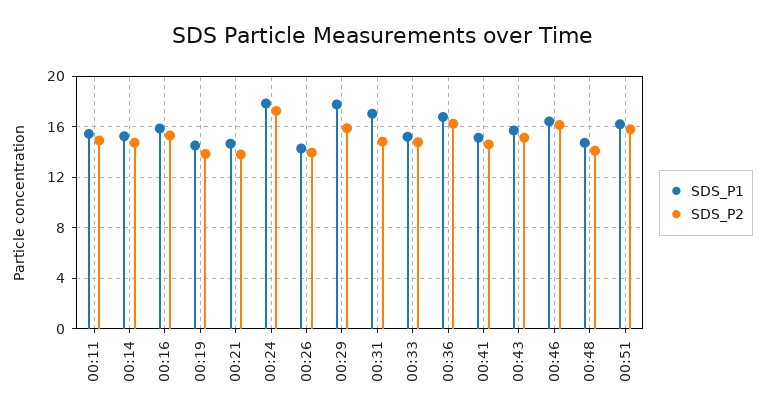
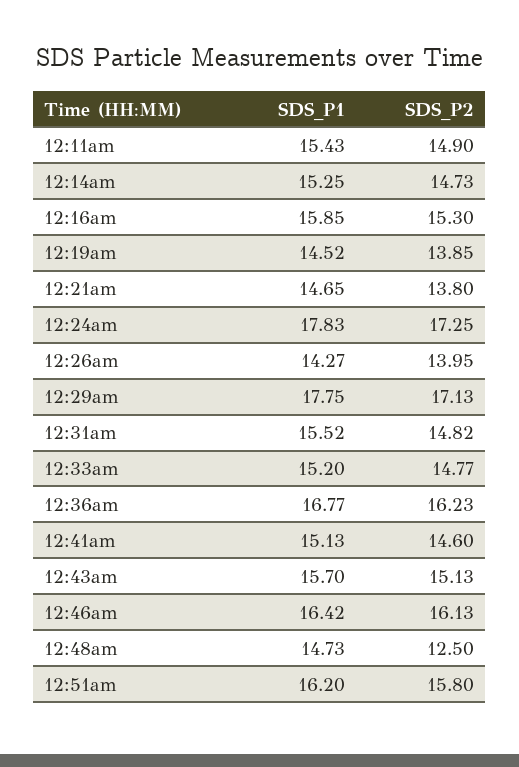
SDS_P2, 00:29: 16 -> 17.13
SDS_P1, 00:31: 17 -> 15.52
SDS_P2, 00:48: 14 -> 12.5

